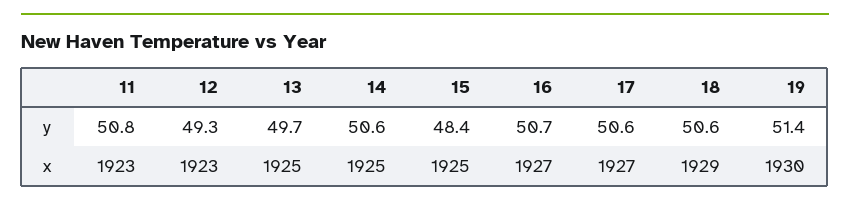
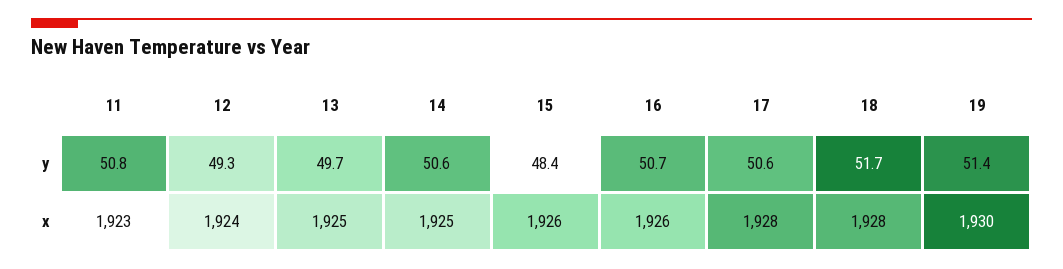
18, y: 50.6 -> 51.7
12, x: 1923 -> 1924
15, x: 1925 -> 1926
16, x: 1927 -> 1926
17, x: 1927 -> 1928
18, x: 1929 -> 1928

